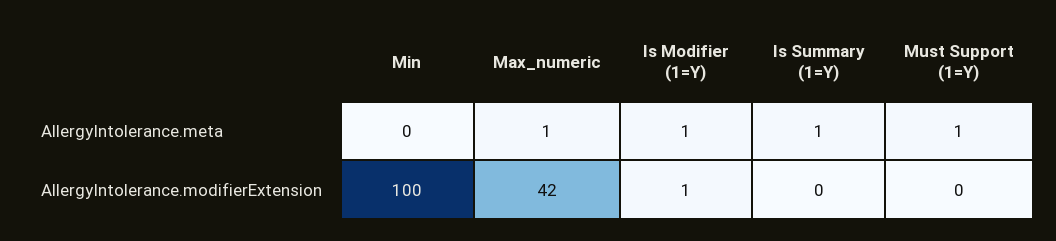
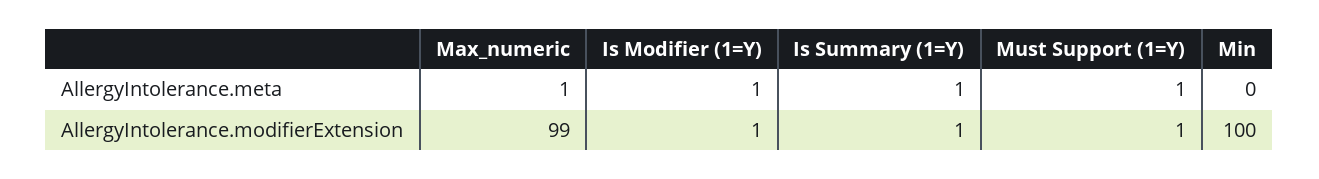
Max_numeric, AllergyIntolerance.modifierExtension: 42 -> 99
Is Summary (1=Y), AllergyIntolerance.modifierExtension: 0 -> 1
Must Support (1=Y), AllergyIntolerance.modifierExtension: 0 -> 1

